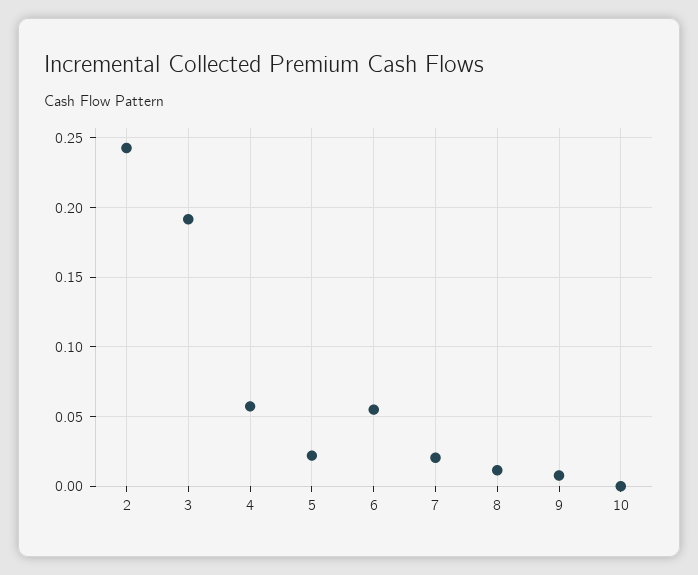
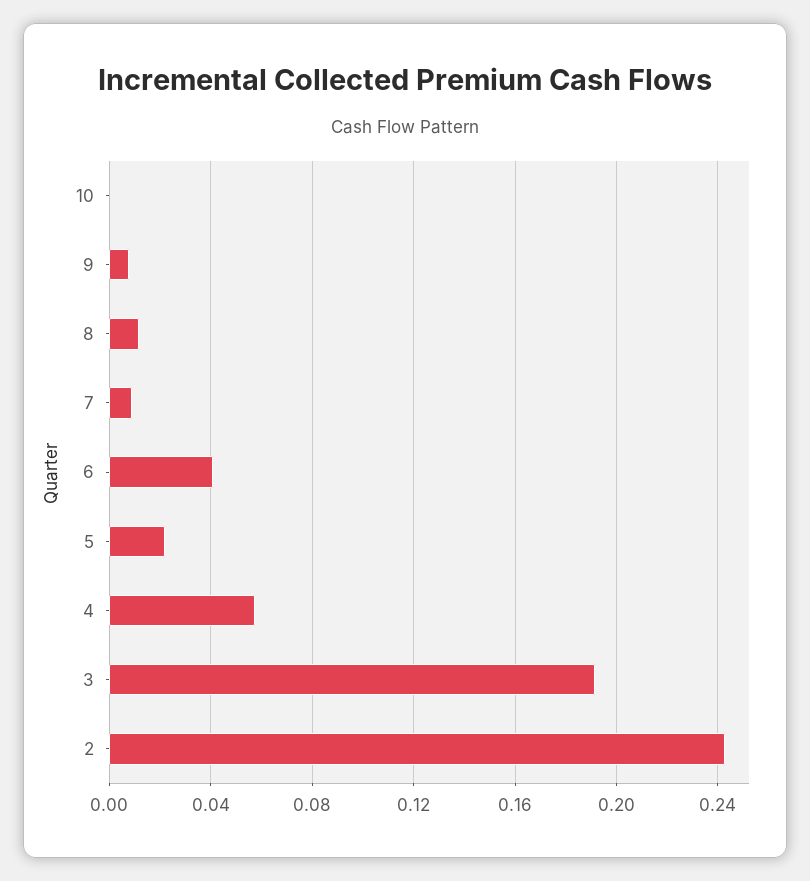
6: 0.055 -> 0.04
7: 0.02 -> 0.01

